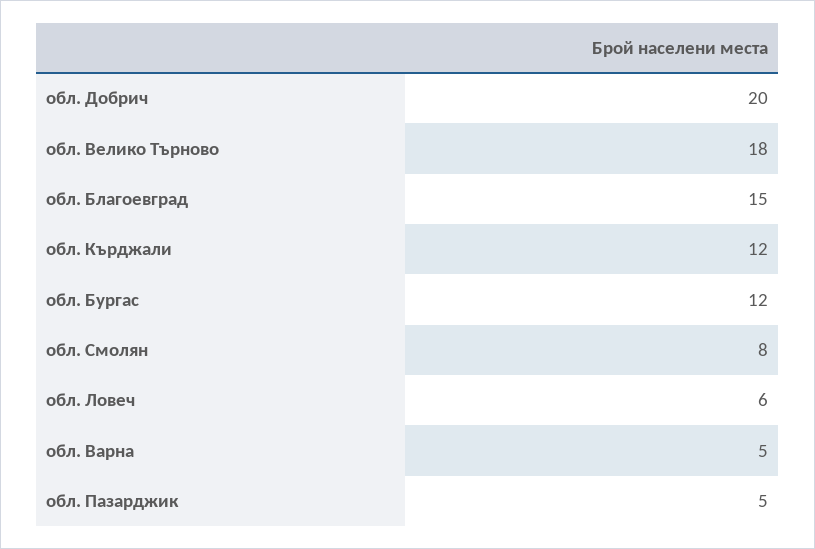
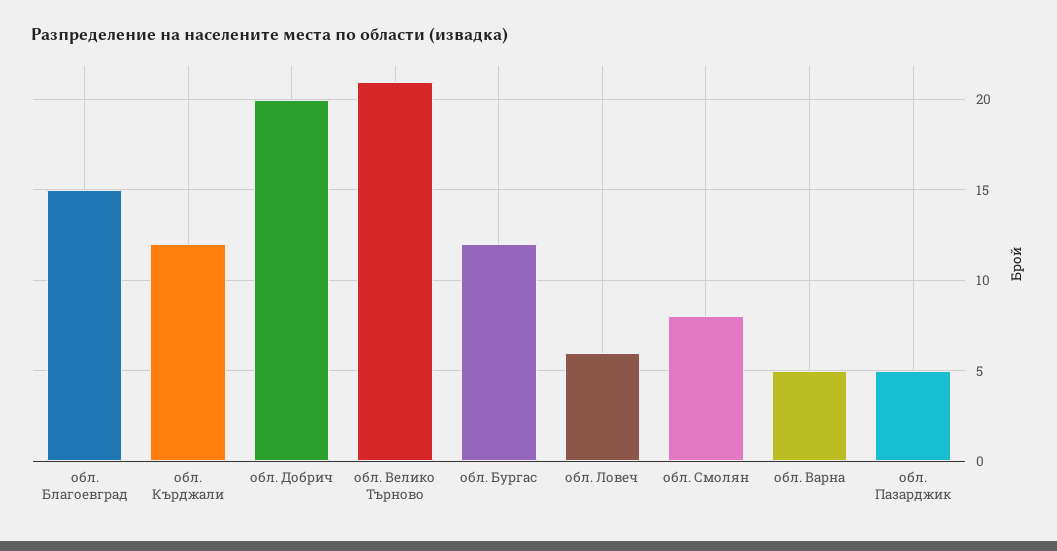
обл. Велико Търново: 18 -> 21

